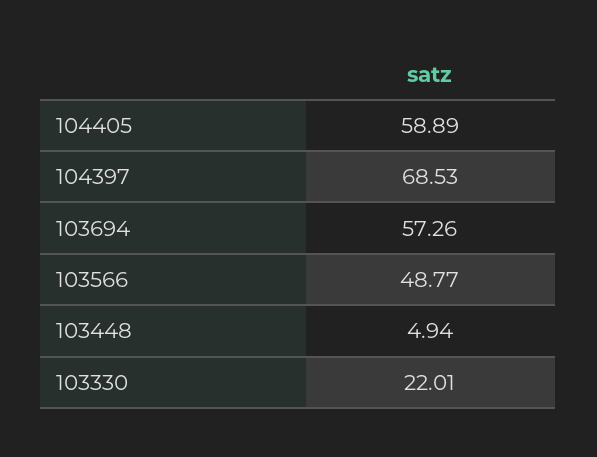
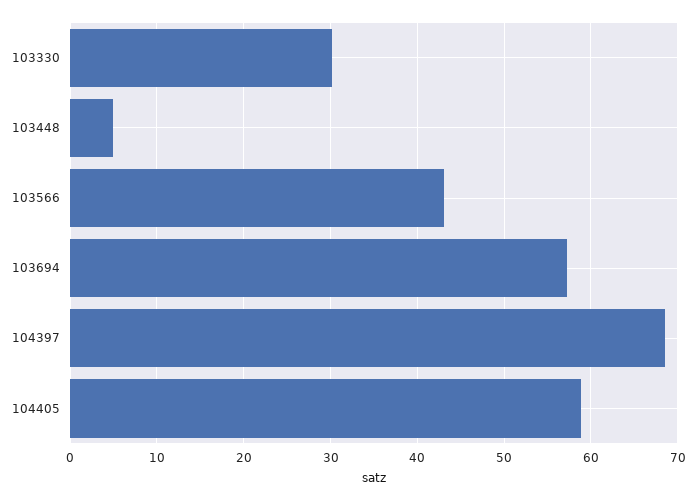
103566: 48.77 -> 43
103330: 22.01 -> 30

